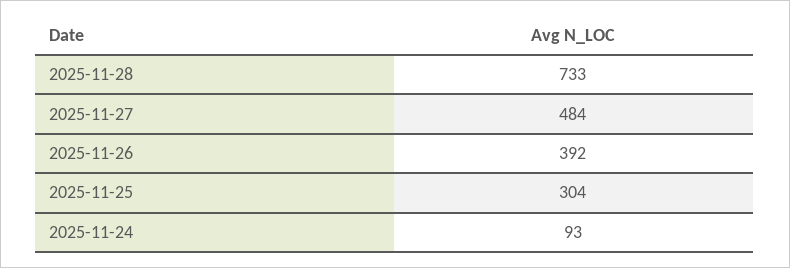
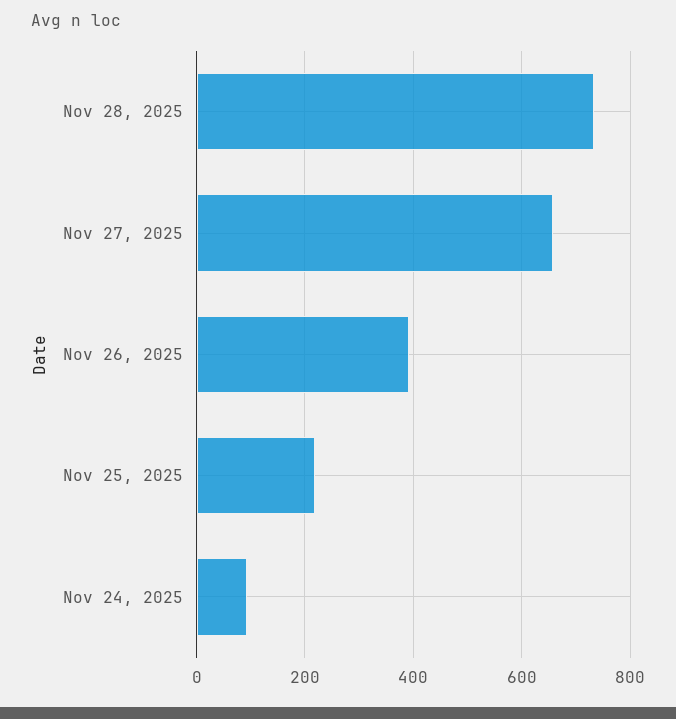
2025-11-27: 484 -> 660
2025-11-25: 304 -> 220

